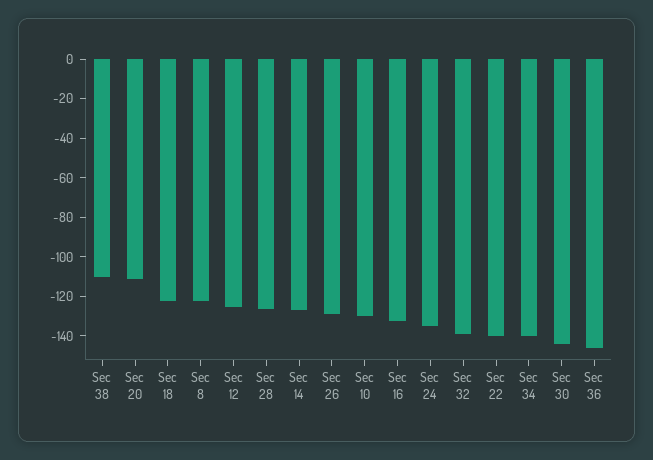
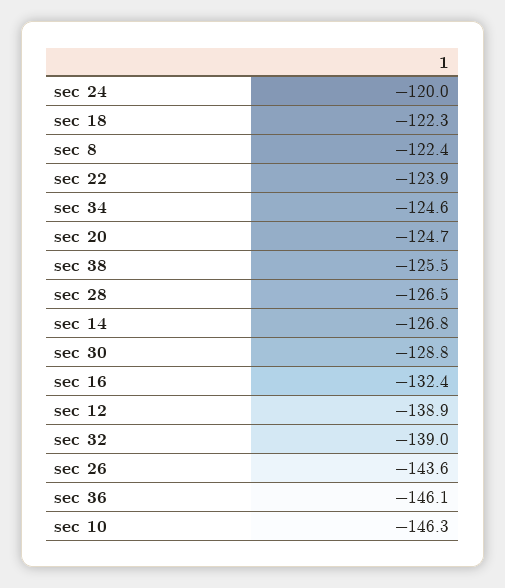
Sec 38: -110 -> -125.5
Sec 20: -110 -> -124.7
Sec 12: -125 -> -138.9
Sec 26: -130 -> -143.6
Sec 10: -130 -> -146.3
Sec 24: -135 -> -120
Sec 22: -140 -> -123.9
Sec 34: -140 -> -124.6
Sec 30: -145 -> -128.8

